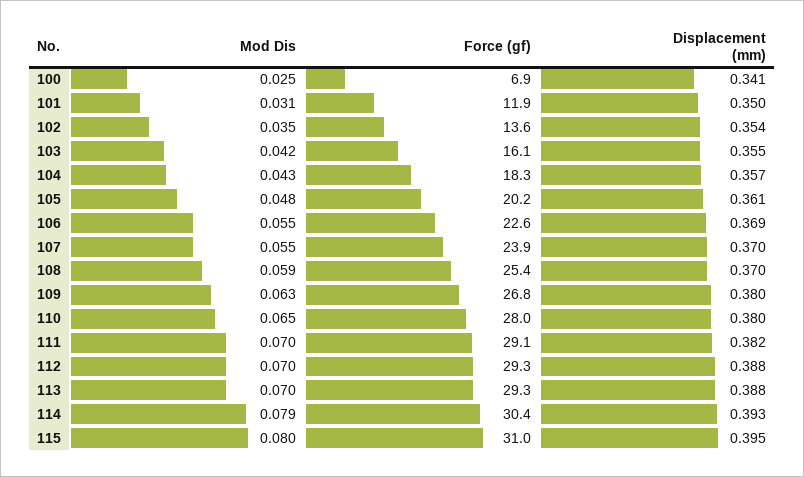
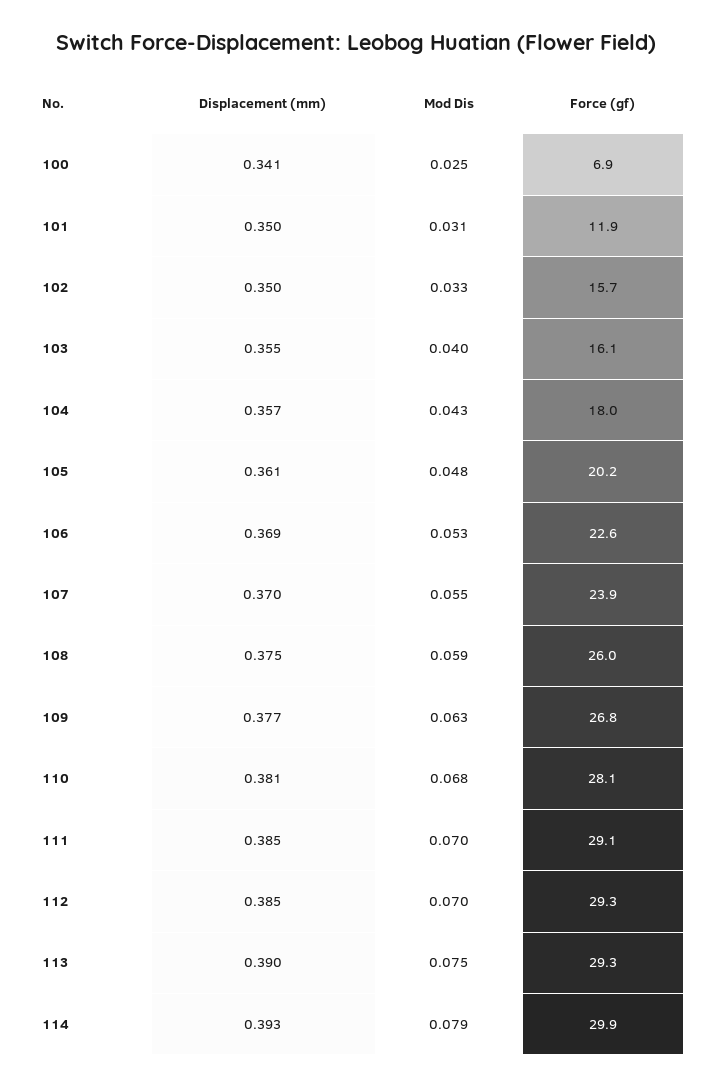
Mod Dis, 102: 0.035 -> 0.033
Force (gf), 102: 13.6 -> 15.7
Displacement (mm), 102: 0.354 -> 0.35
Mod Dis, 103: 0.042 -> 0.04
Force (gf), 104: 18.3 -> 18
Mod Dis, 106: 0.055 -> 0.053
Force (gf), 108: 25.4 -> 26
Displacement (mm), 108: 0.37 -> 0.375
Displacement (mm), 109: 0.38 -> 0.377
Mod Dis, 110: 0.065 -> 0.068
Force (gf), 110: 28 -> 28.1
Displacement (mm), 110: 0.38 -> 0.381
Displacement (mm), 111: 0.382 -> 0.385
Displacement (mm), 112: 0.388 -> 0.385
Mod Dis, 113: 0.07 -> 0.075
Displacement (mm), 113: 0.388 -> 0.39
Force (gf), 114: 30.4 -> 29.9
Mod Dis, 115: 0.08 -> none
Force (gf), 115: 31 -> none
Displacement (mm), 115: 0.395 -> none

